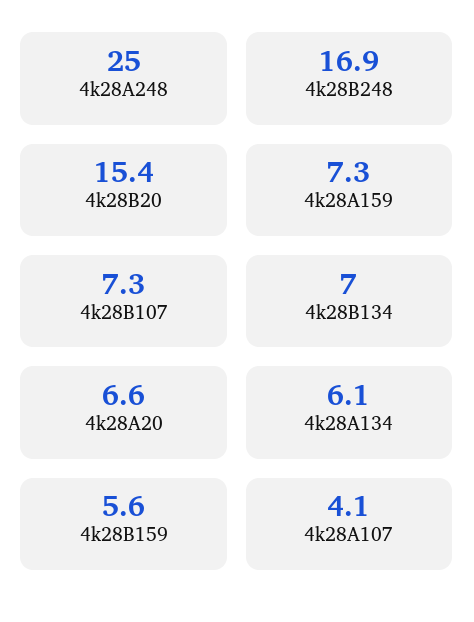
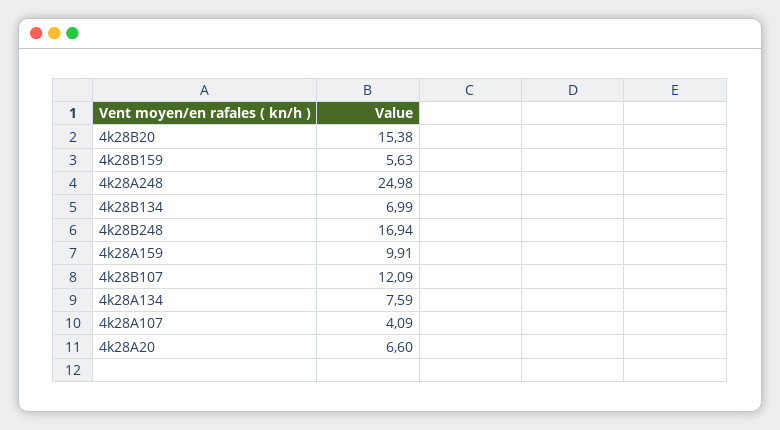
4k28A159: 7.3 -> 9.91
4k28B107: 7.3 -> 12.09
4k28A134: 6.1 -> 7.59

